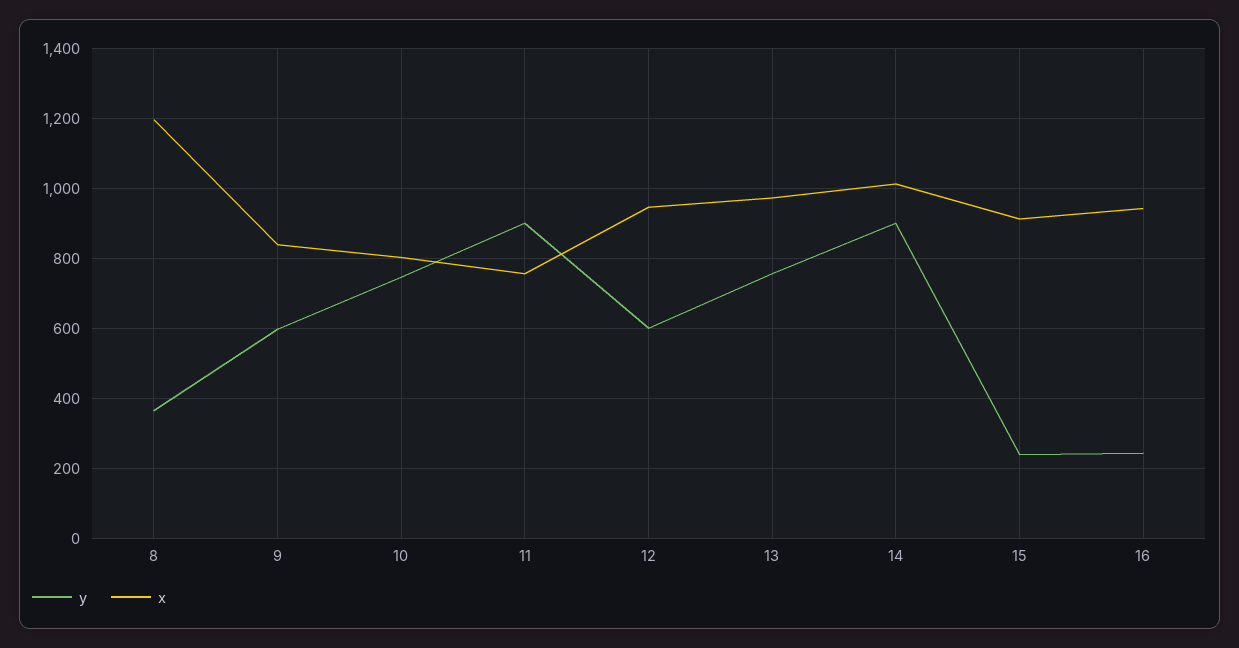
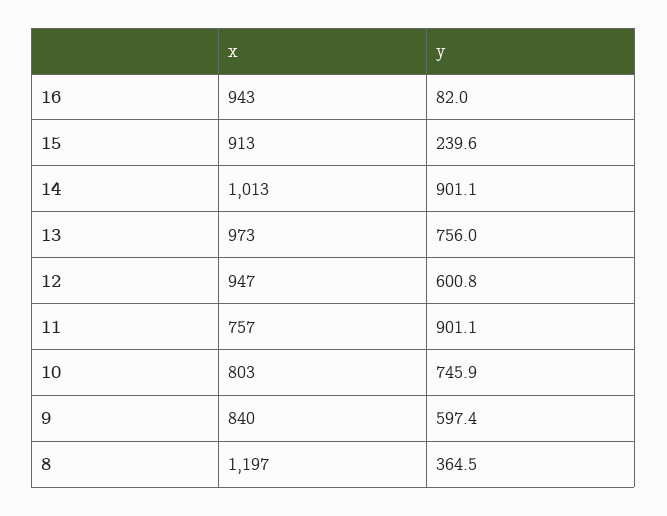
y, 16: 240 -> 82

